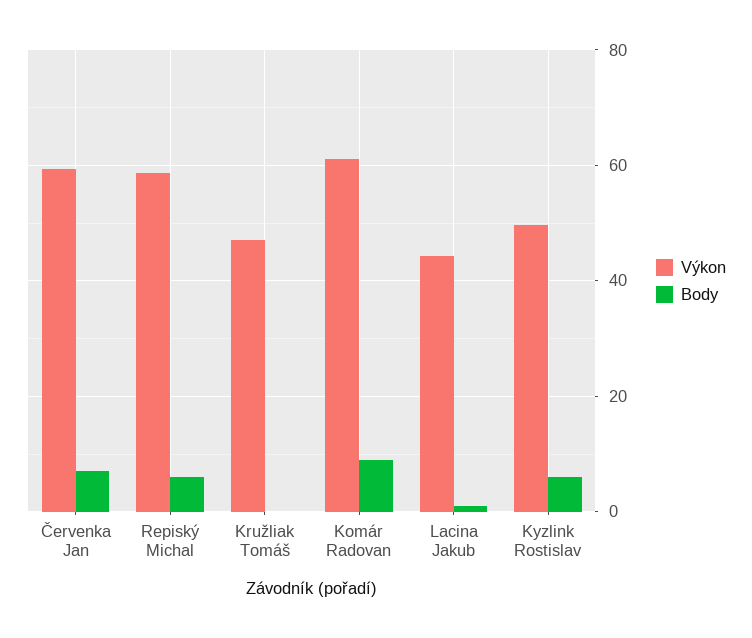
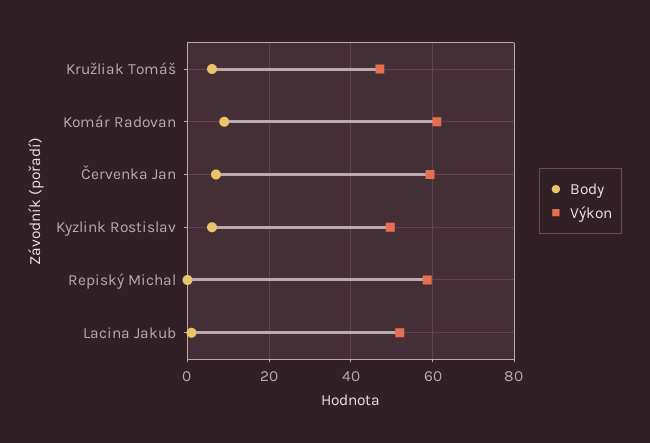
Body, Repiský Michal: 6 -> 0
Body, Kružliak Tomáš: 0 -> 6
Výkon, Lacina Jakub: 44 -> 52

